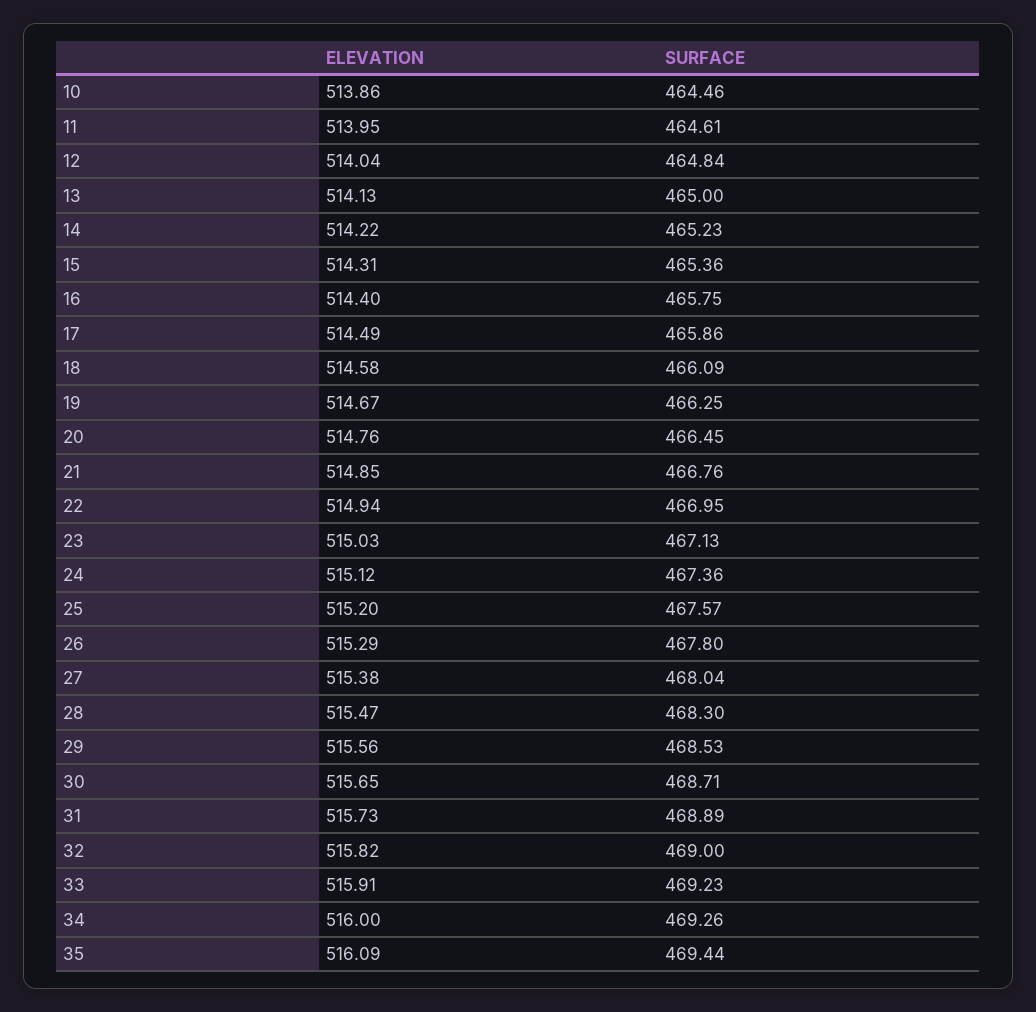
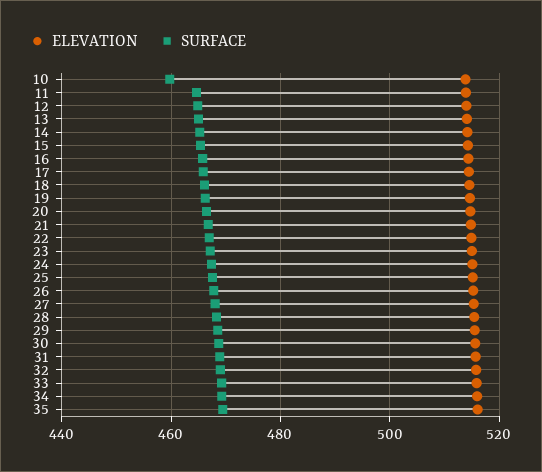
SURFACE, 10: 464.46 -> 460

